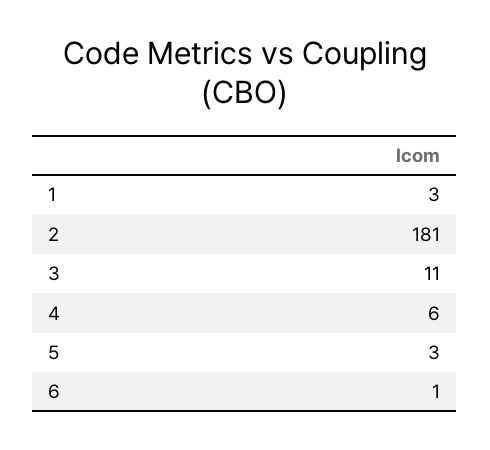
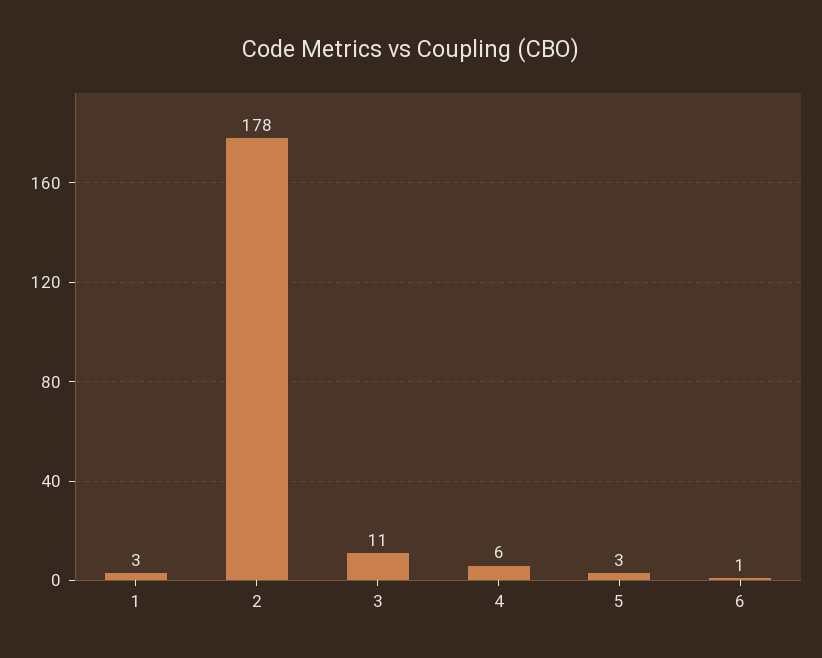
2: 181 -> 178

